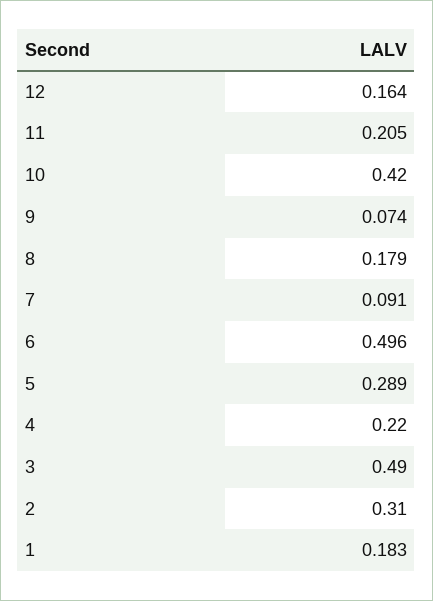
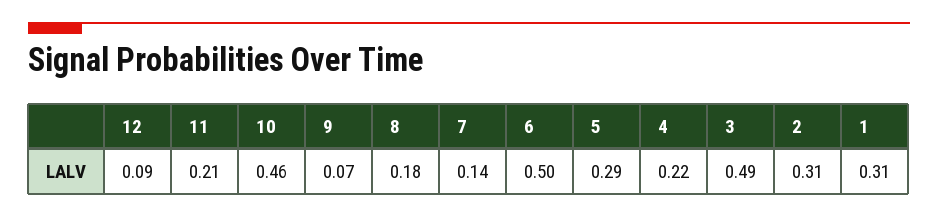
12: 0.164 -> 0.09
10: 0.42 -> 0.46
7: 0.091 -> 0.14
1: 0.183 -> 0.31

